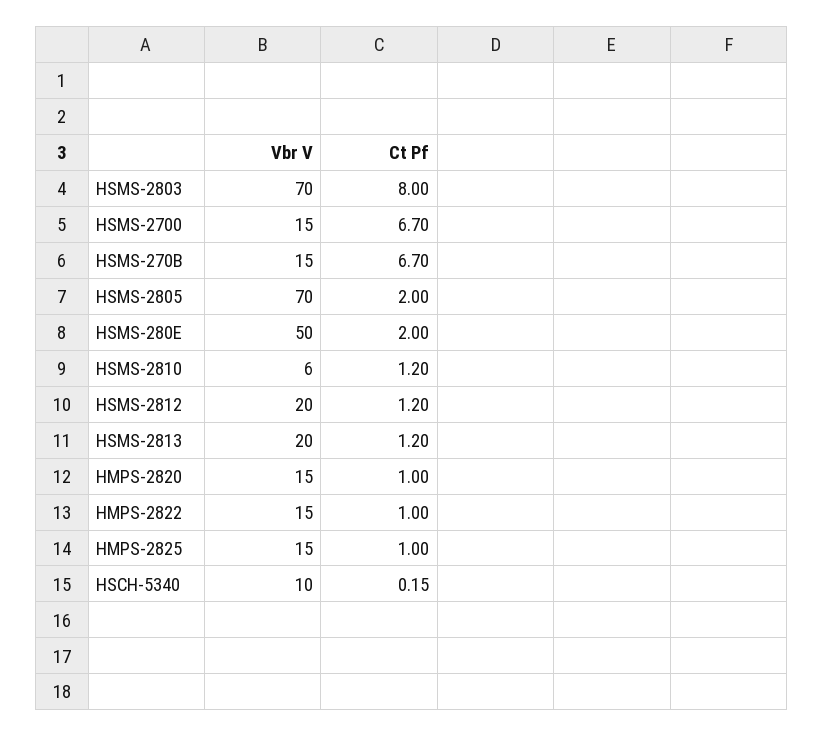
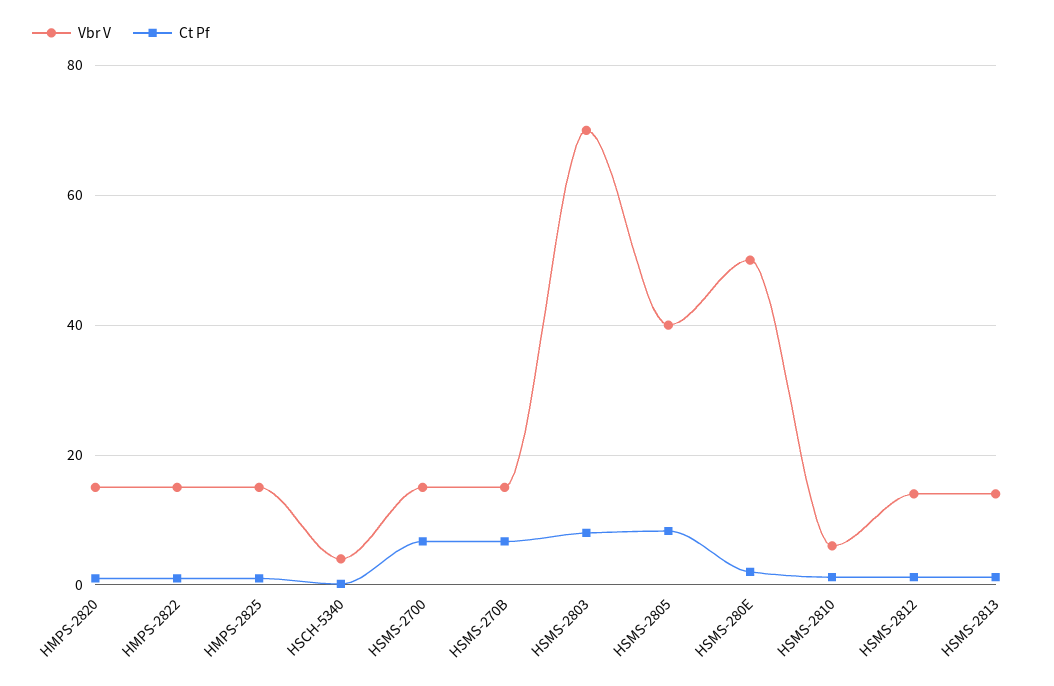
Vbr V, HSMS-2805: 70 -> 40
Ct Pf, HSMS-2805: 2 -> 8
Vbr V, HSMS-2812: 20 -> 14
Vbr V, HSMS-2813: 20 -> 14
Vbr V, HSCH-5340: 10 -> 4

